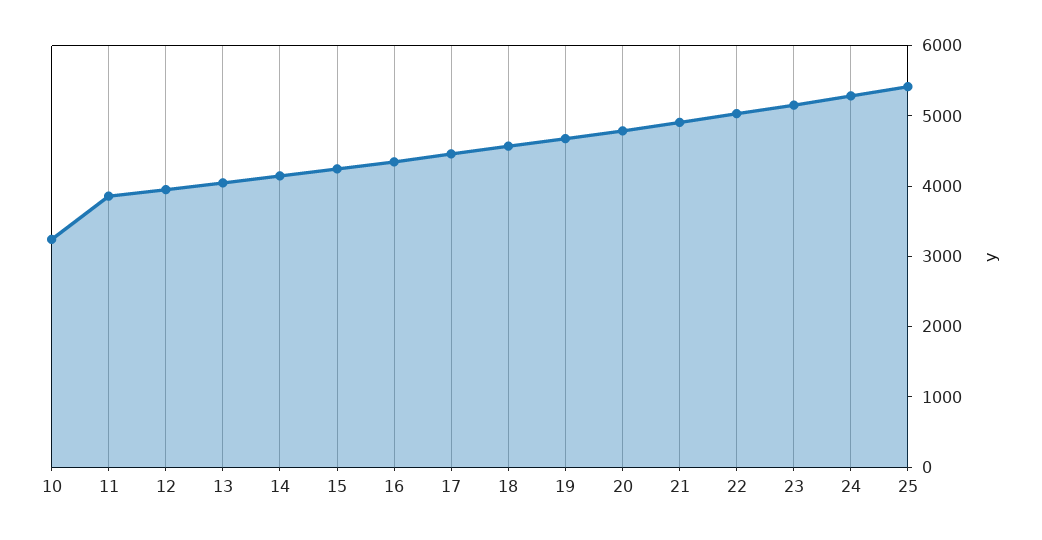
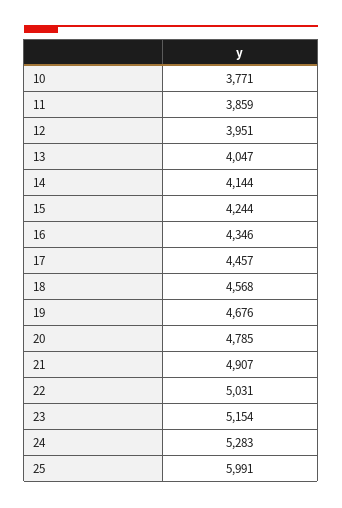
10: 3200 -> 3771
25: 5400 -> 5991

